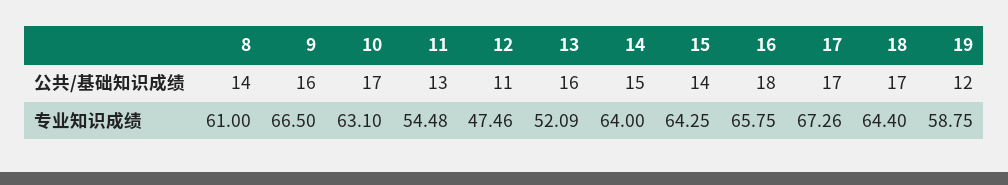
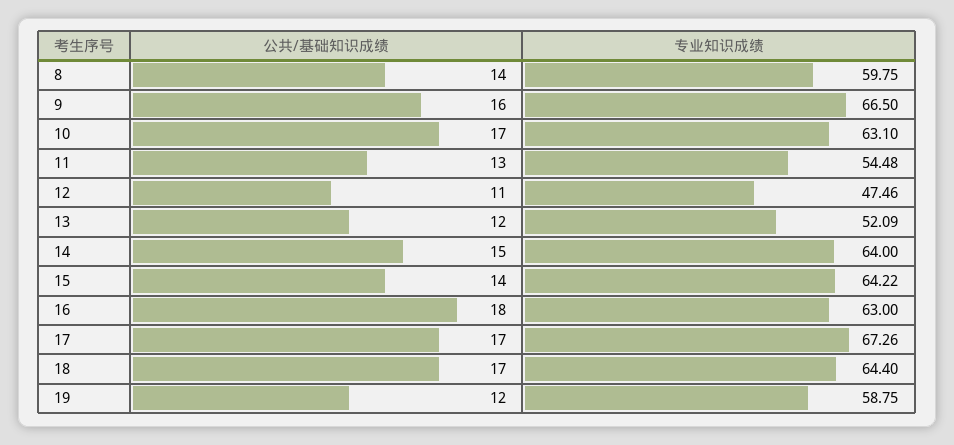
13, 公共/基础知识成绩: 16 -> 12
8, 专业知识成绩: 61 -> 59.75
15, 专业知识成绩: 64.25 -> 64.22
16, 专业知识成绩: 65.75 -> 63

